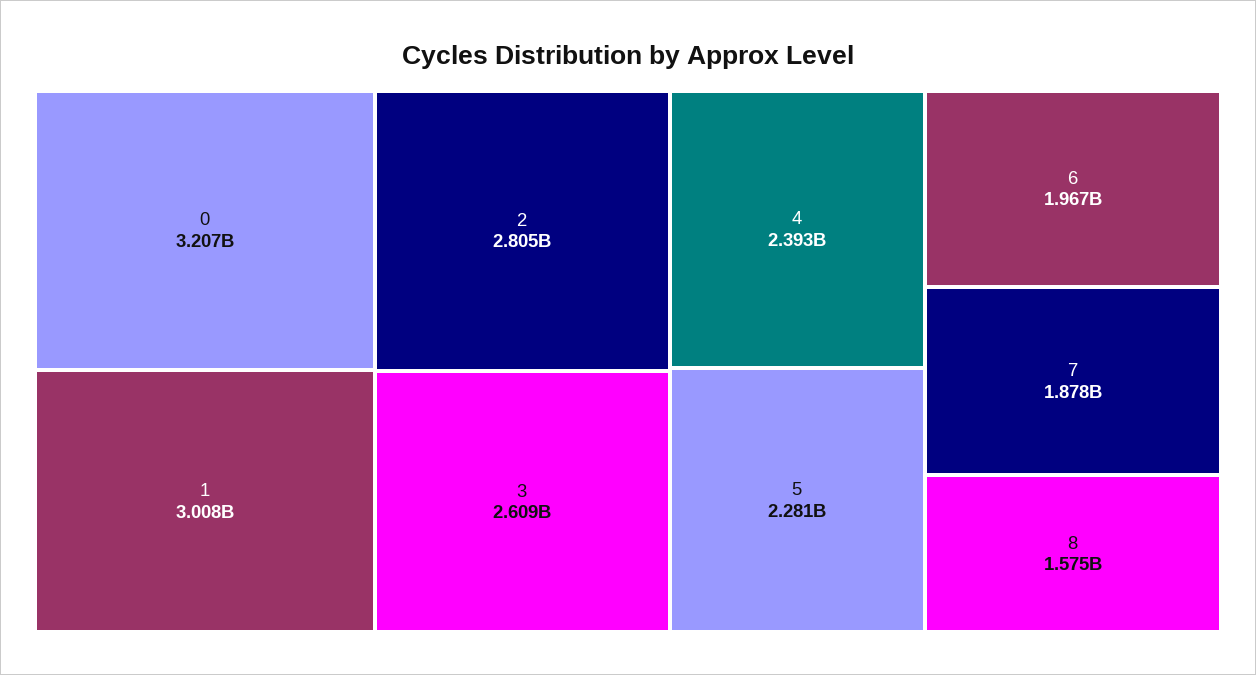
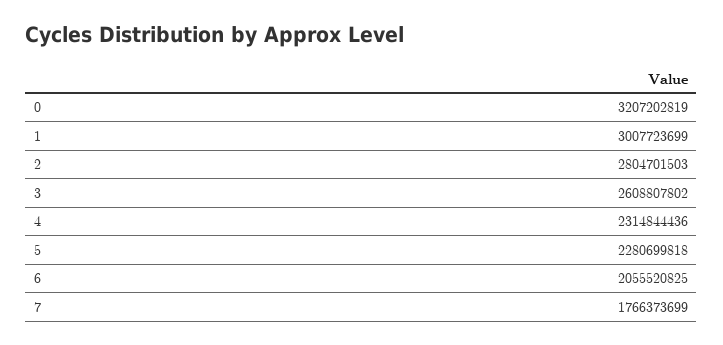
4: 2393000000 -> 2314844436
6: 1967000000 -> 2055520825
7: 1878000000 -> 1766373699
8: 1575000000 -> none

